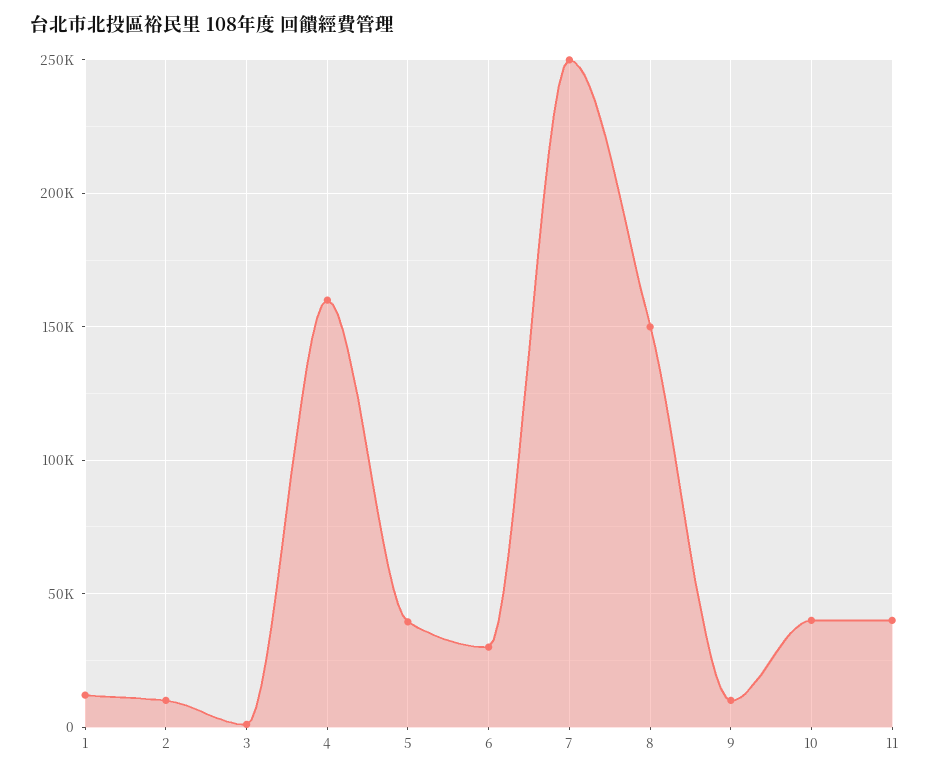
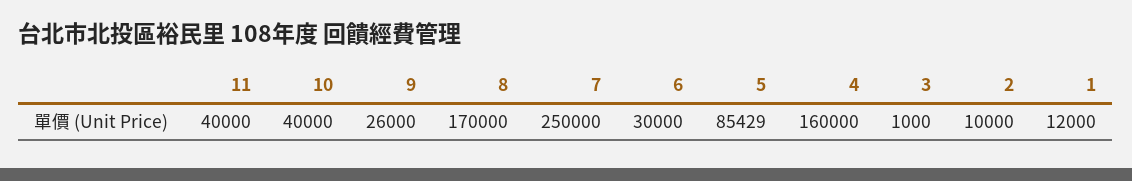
5: 40000 -> 85429
8: 150000 -> 170000
9: 10000 -> 26000

